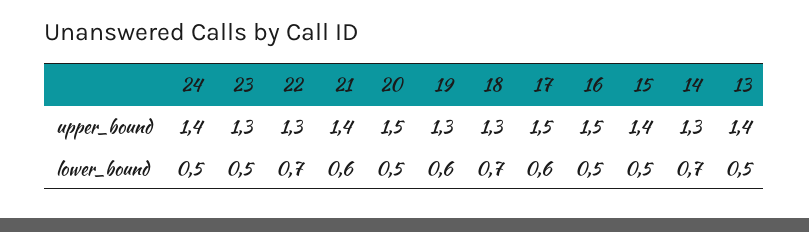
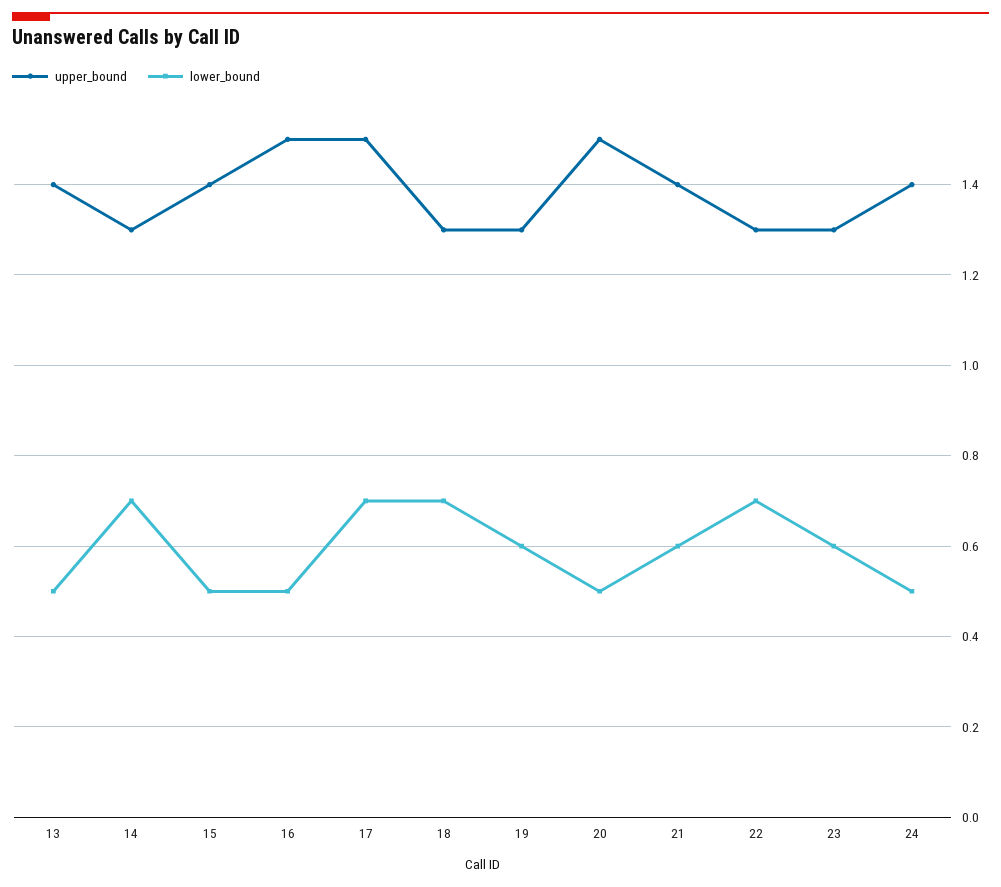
lower_bound, 23: 0.5 -> 0.6
lower_bound, 17: 0.6 -> 0.7

